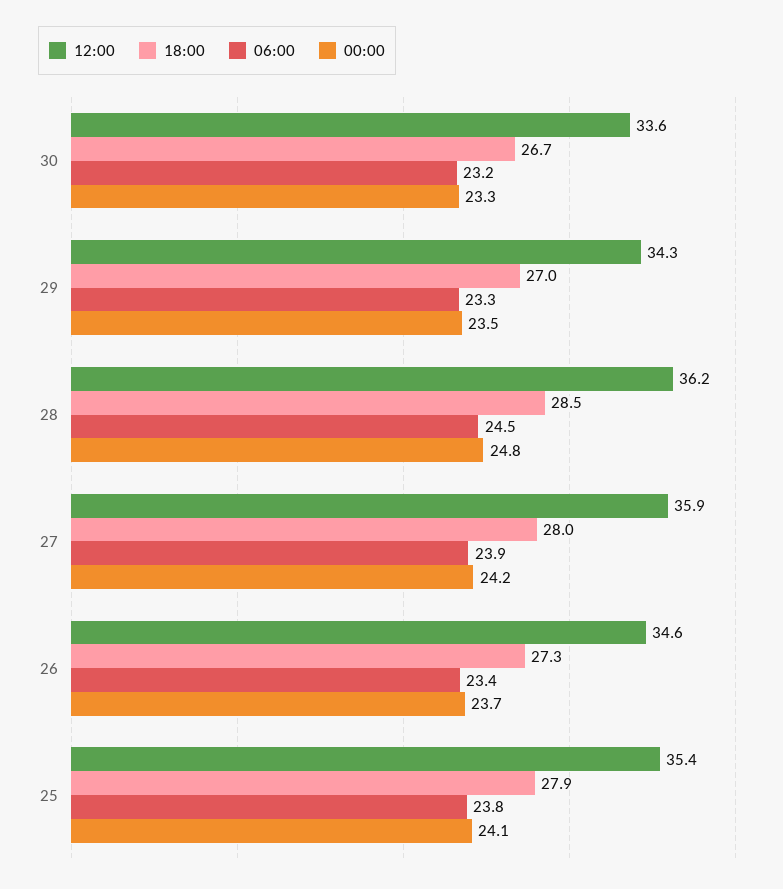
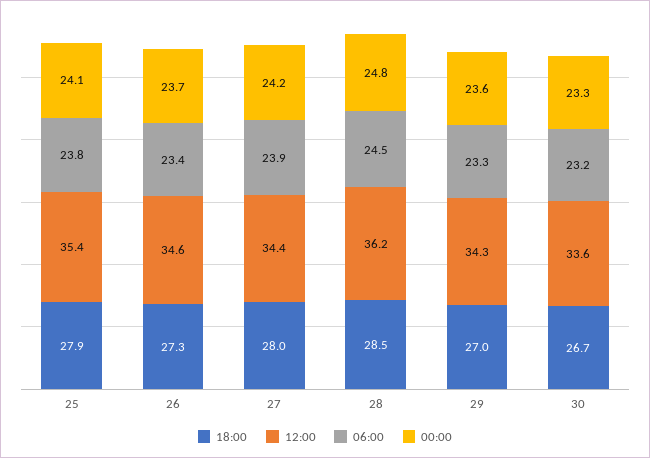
00:00, 29: 23.5 -> 23.6
12:00, 27: 35.9 -> 34.4

